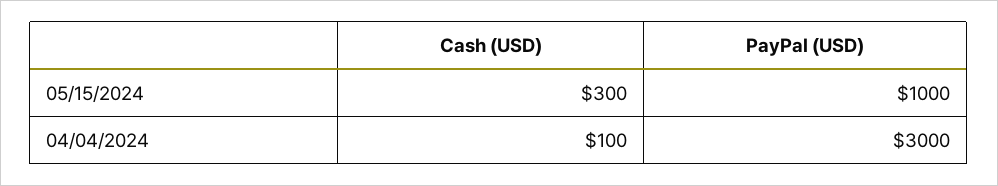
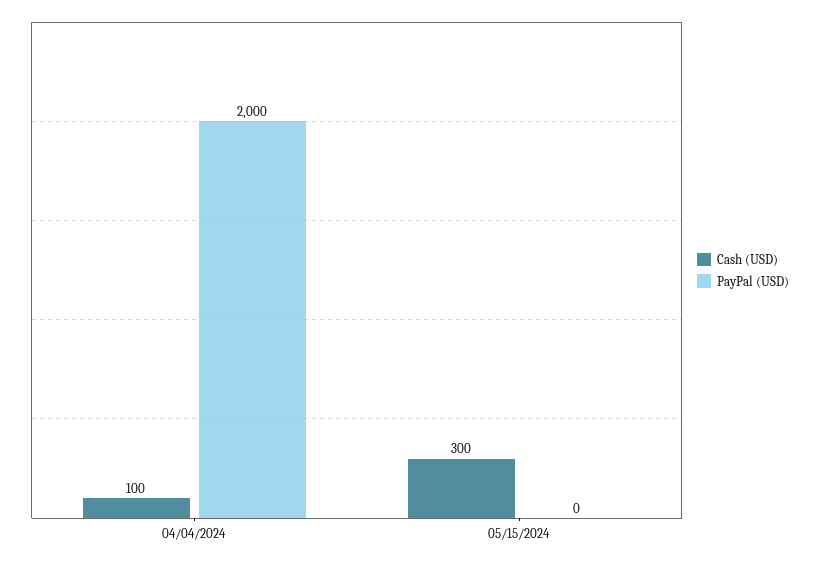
PayPal (USD), 05/15/2024: 1000 -> 0
PayPal (USD), 04/04/2024: 3000 -> 2000

